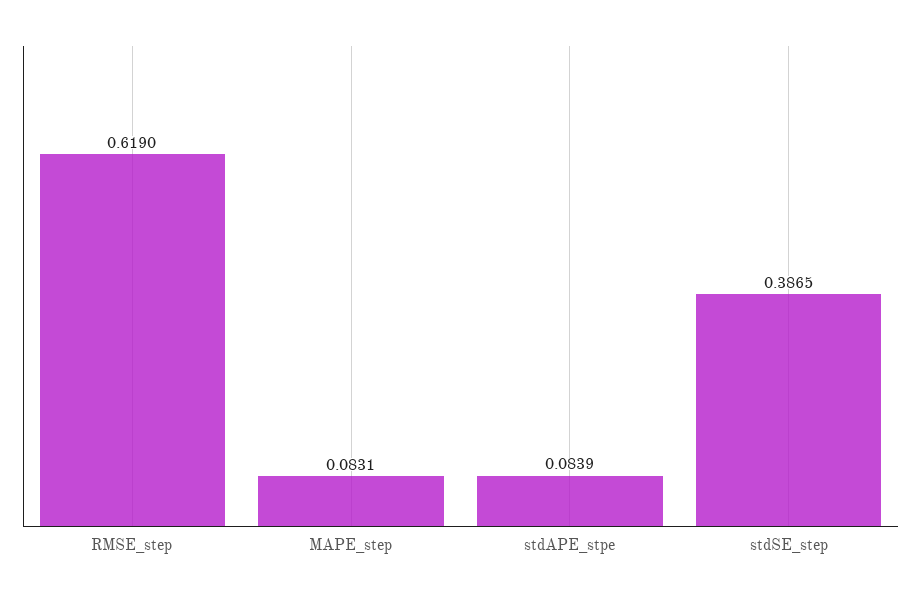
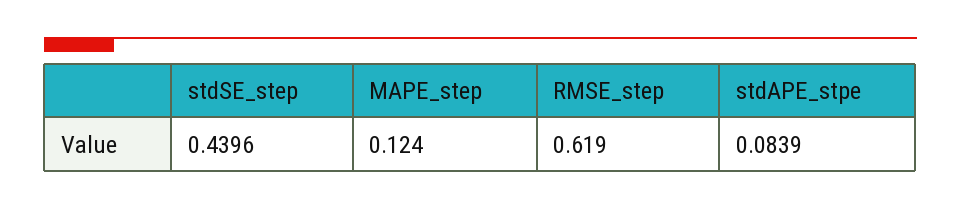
MAPE_step: 0.0831 -> 0.124
stdSE_step: 0.3865 -> 0.4396

